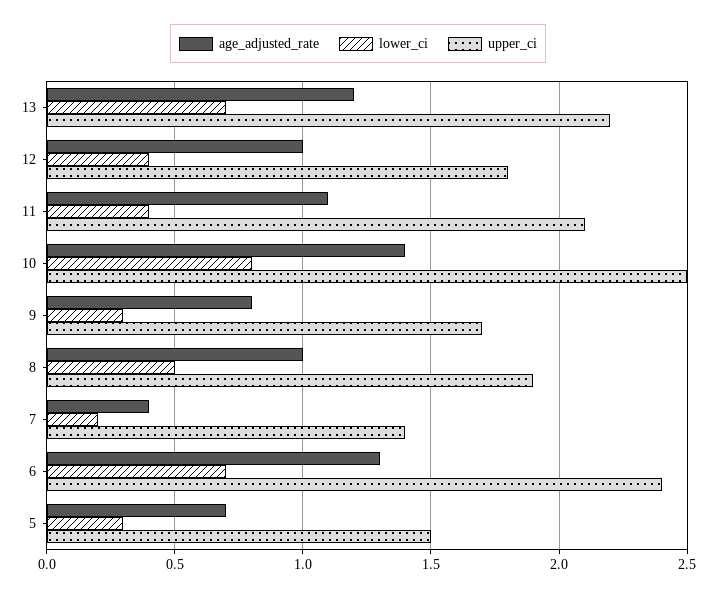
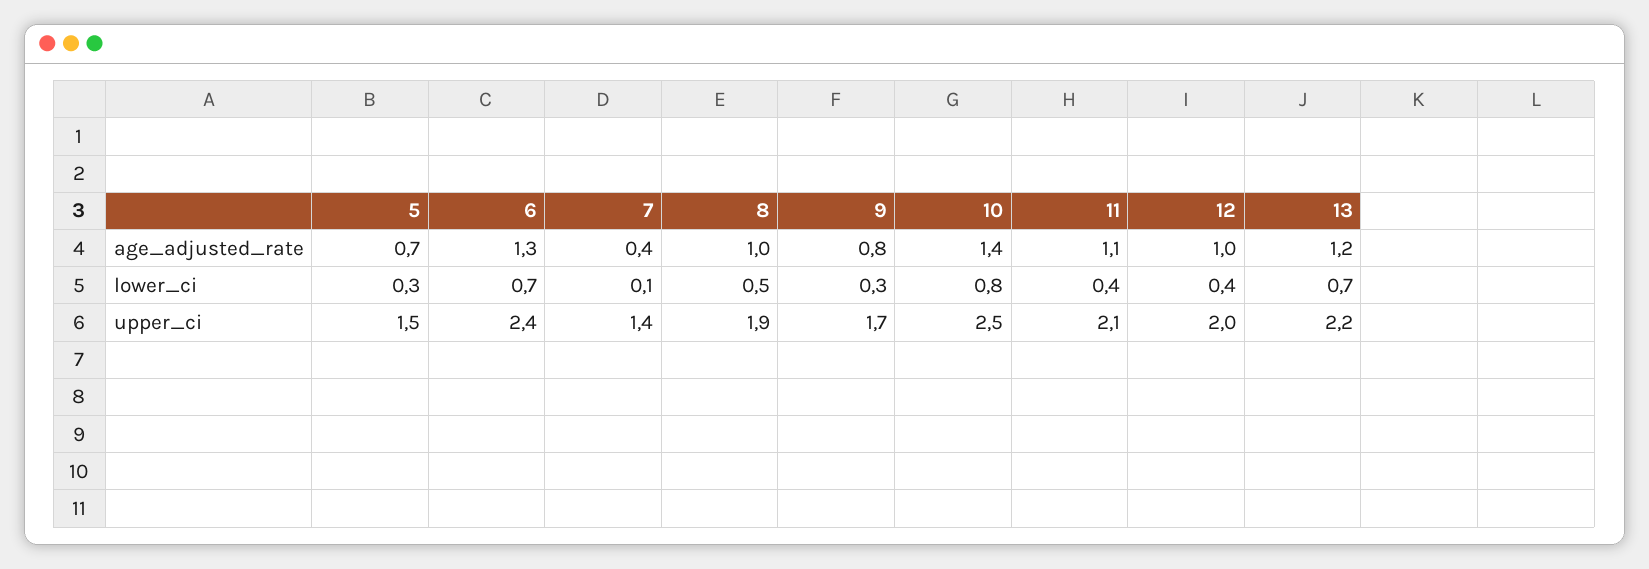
upper_ci, 12: 1.8 -> 2
lower_ci, 7: 0.2 -> 0.1

